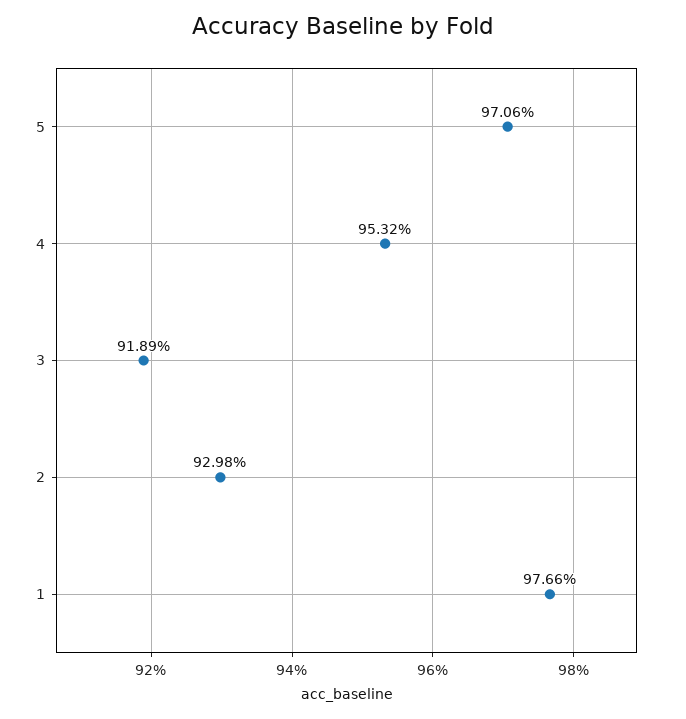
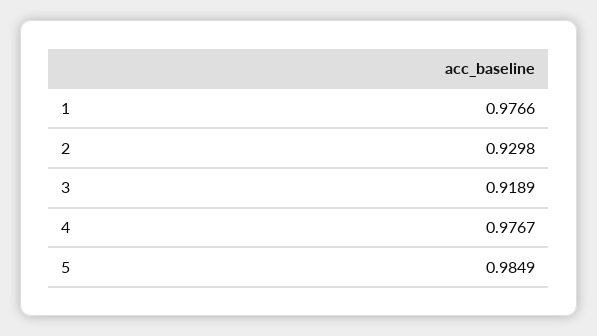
5: 0.9706 -> 0.9849
4: 0.9532 -> 0.9767

